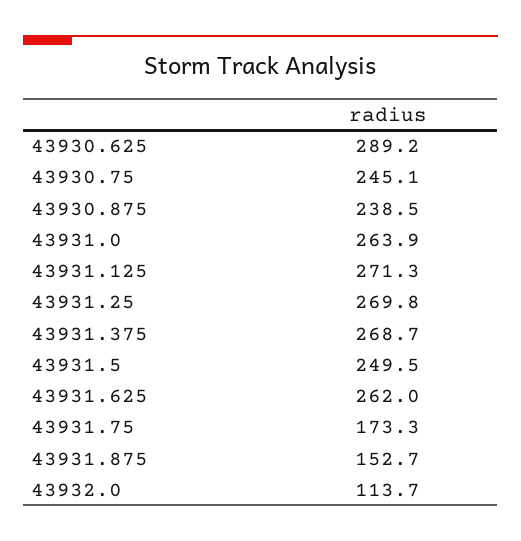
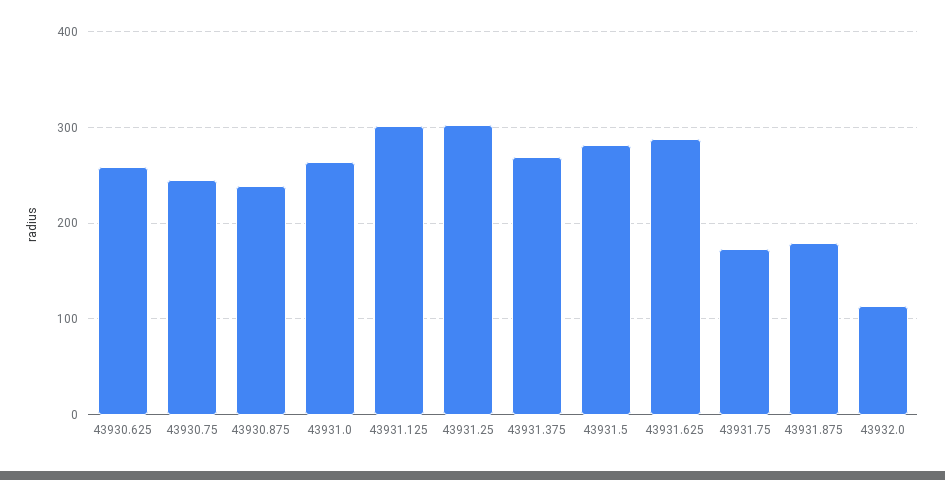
43930.625: 289.2 -> 260
43931.125: 271.3 -> 300
43931.25: 269.8 -> 300
43931.5: 249.5 -> 280
43931.625: 262 -> 290
43931.875: 152.7 -> 180

